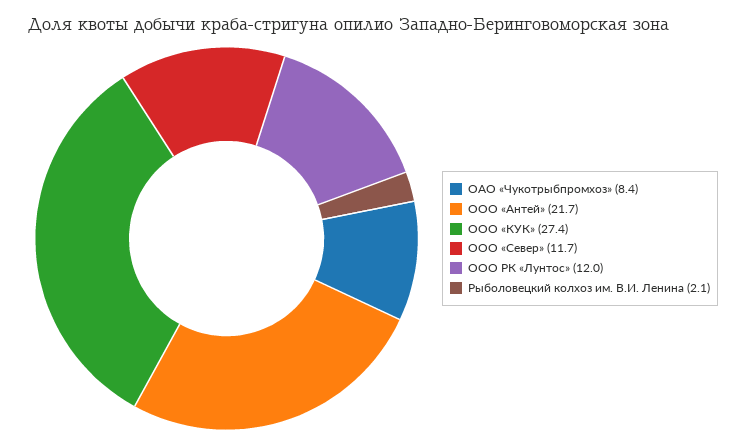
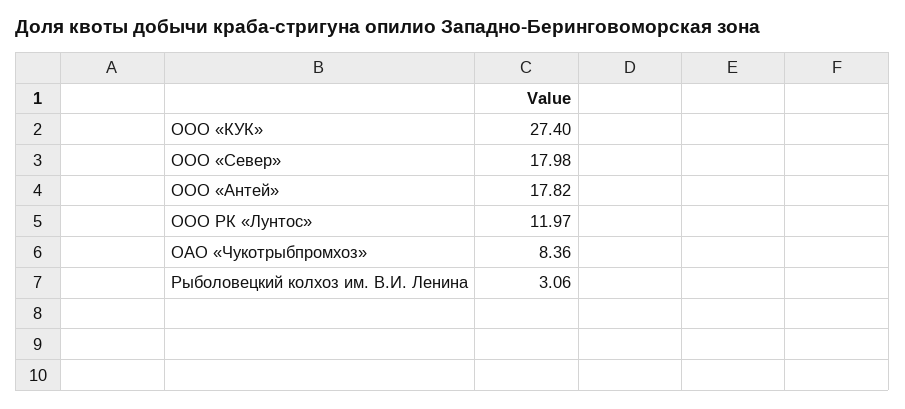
ООО «Антей»: 21.7 -> 17.82
ООО «Север»: 11.7 -> 17.98
Рыболовецкий колхоз им. В.И. Ленина: 2.1 -> 3.06

